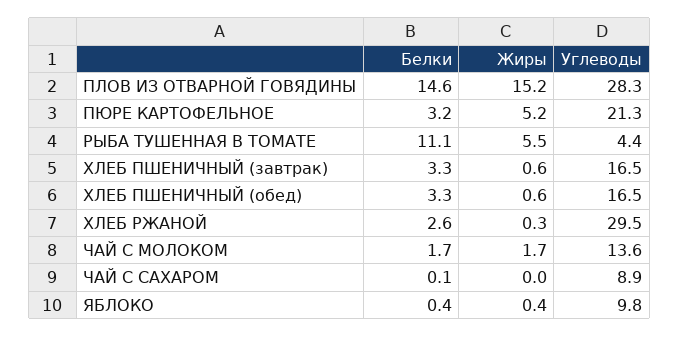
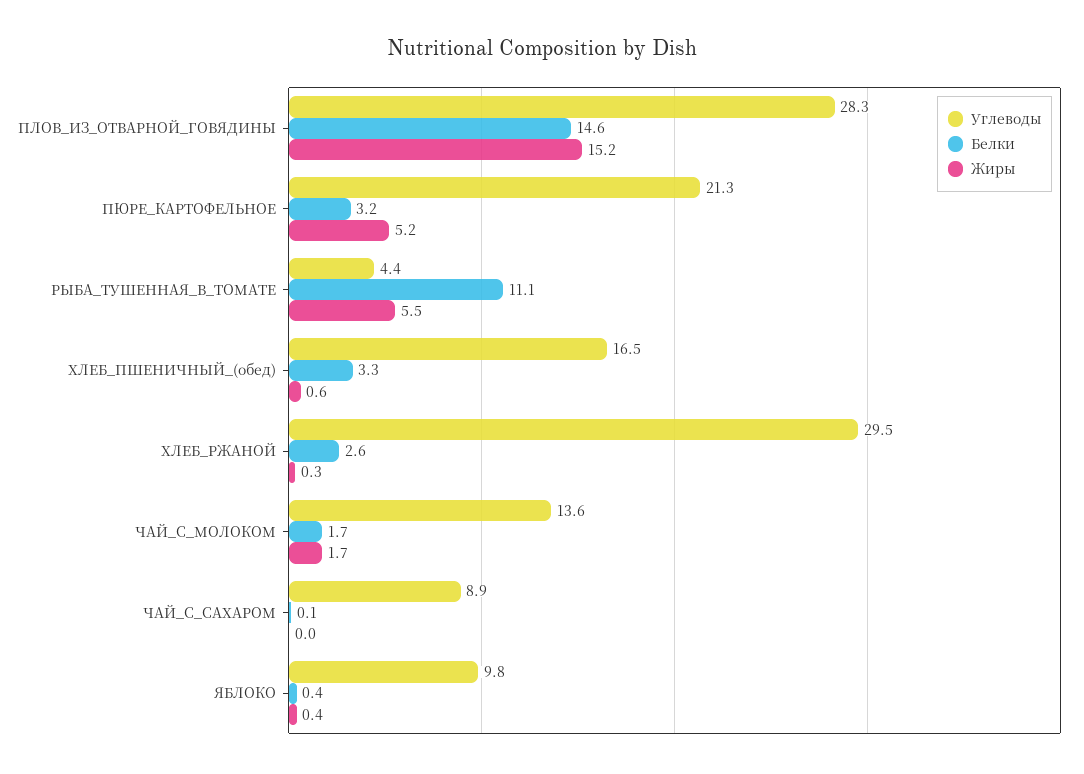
Белки, ХЛЕБ ПШЕНИЧНЫЙ (завтрак): 3.3 -> none
Жиры, ХЛЕБ ПШЕНИЧНЫЙ (завтрак): 0.6 -> none
Углеводы, ХЛЕБ ПШЕНИЧНЫЙ (завтрак): 16.5 -> none

